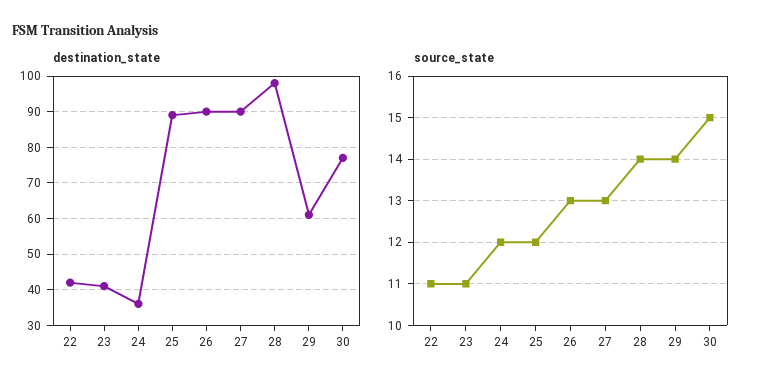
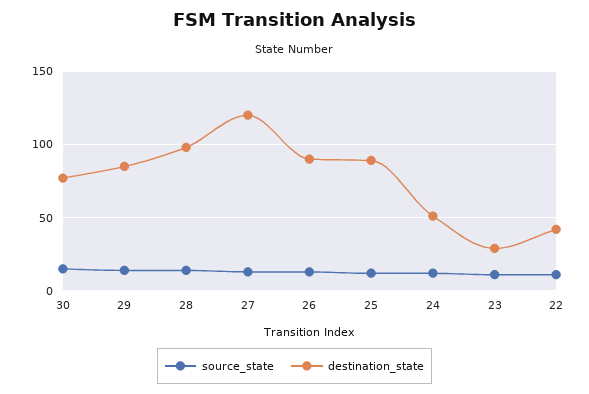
destination_state, 23: 40 -> 30
destination_state, 24: 35 -> 50
destination_state, 27: 90 -> 120
destination_state, 29: 60 -> 85

